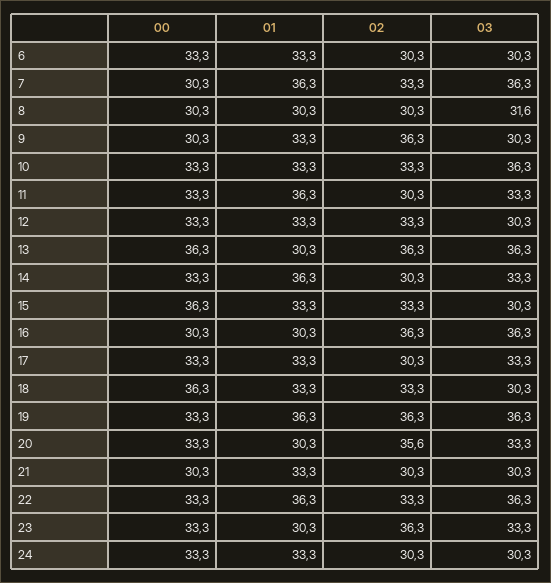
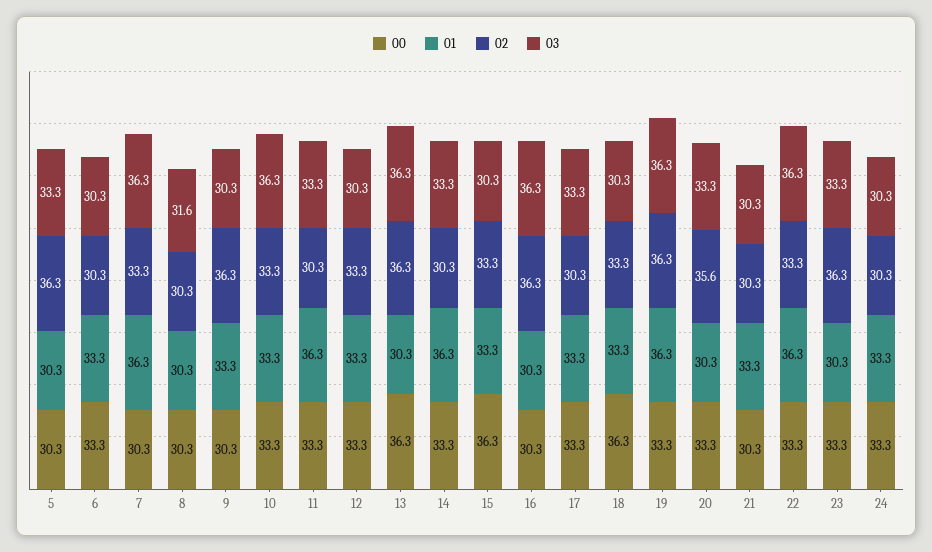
00, 5: none -> 30.3
01, 5: none -> 30.3
02, 5: none -> 36.3
03, 5: none -> 33.3

